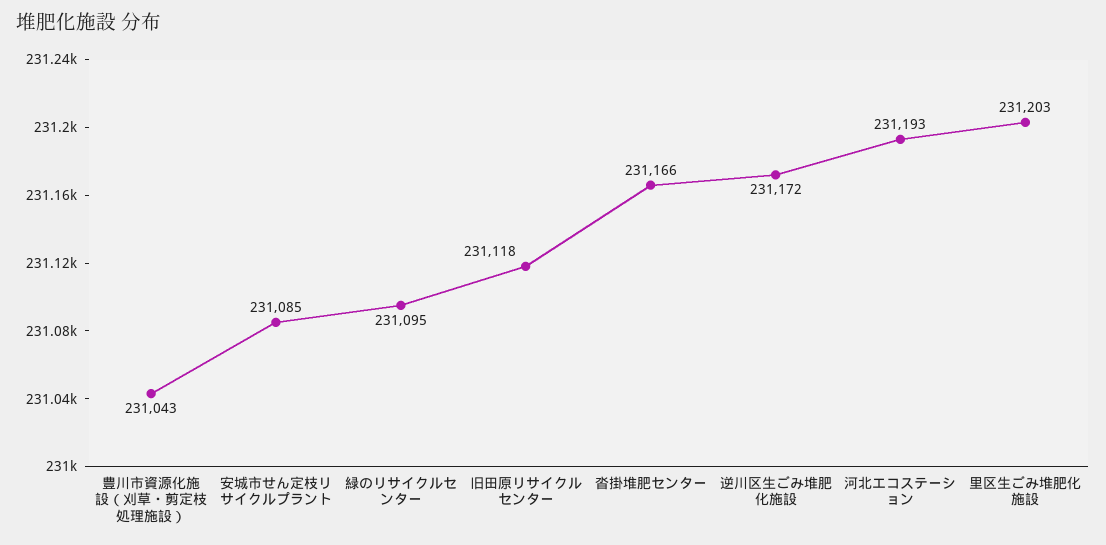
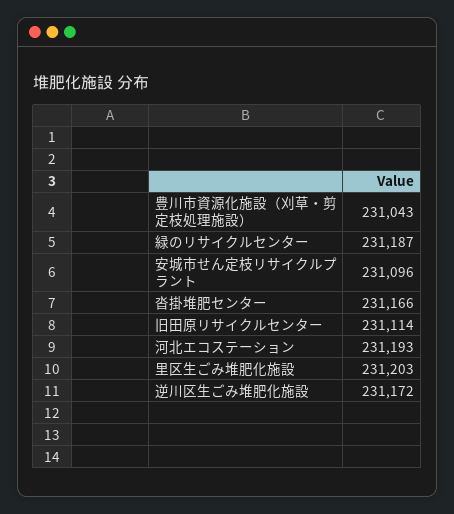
安城市せん定枝リサイクルプラント: 231085 -> 231096
緑のリサイクルセンター: 231095 -> 231187
旧田原リサイクルセンター: 231118 -> 231114

